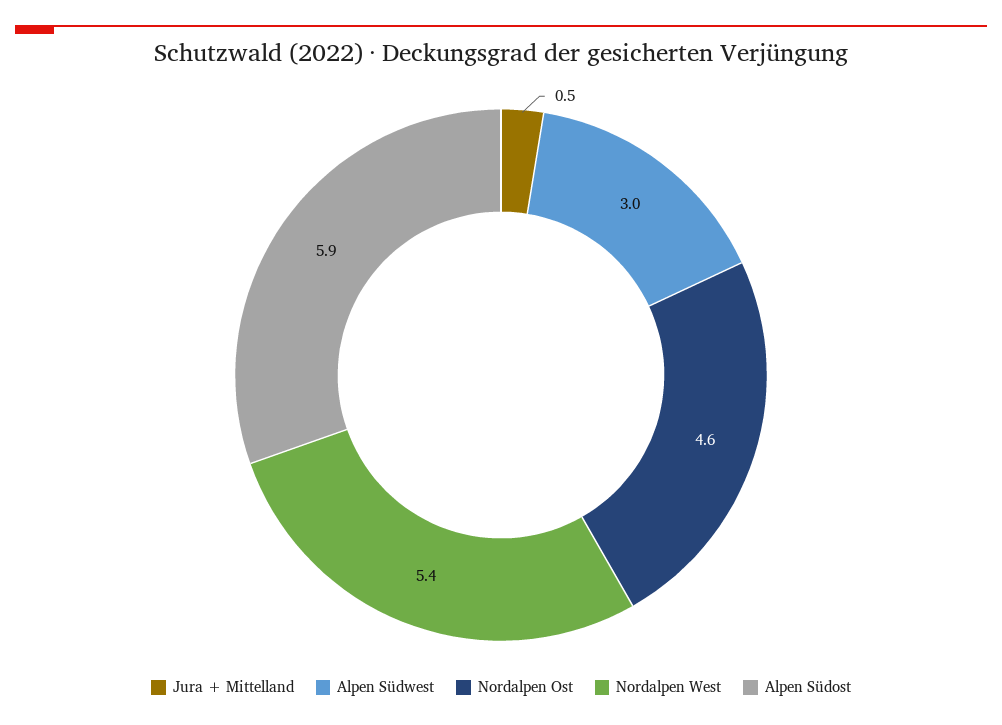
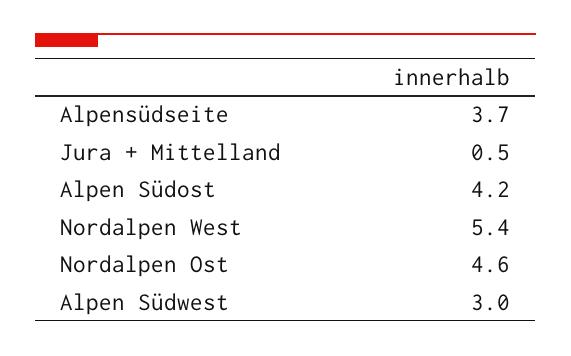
Alpen Südost: 5.9 -> 4.2
Alpensüdseite: none -> 3.7

